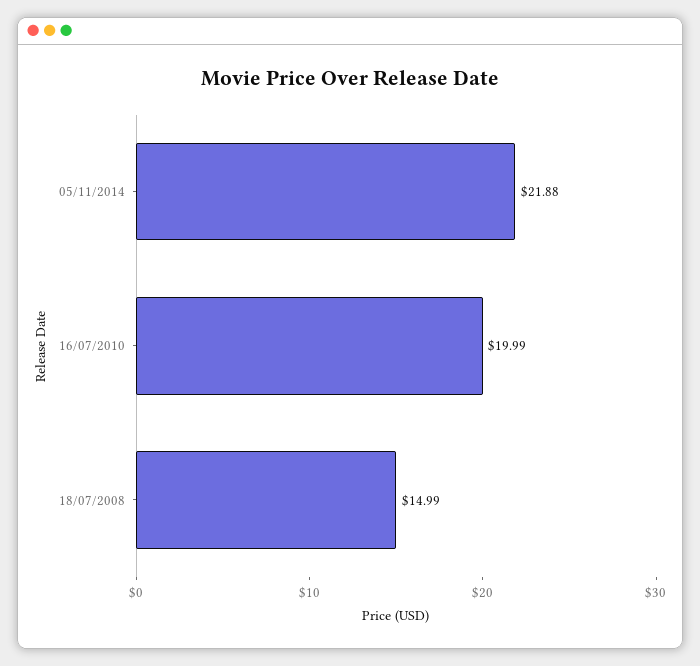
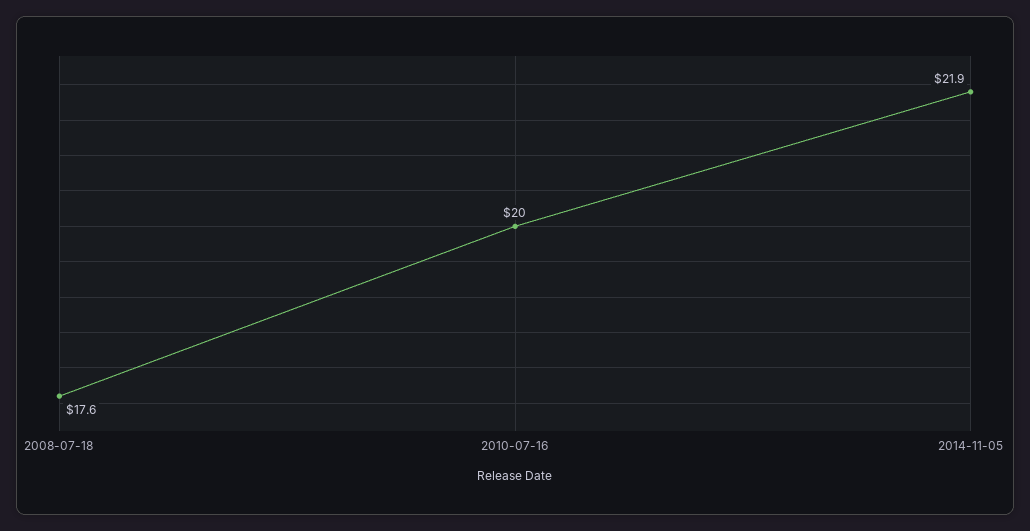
18/07/2008: 14.99 -> 17.6

